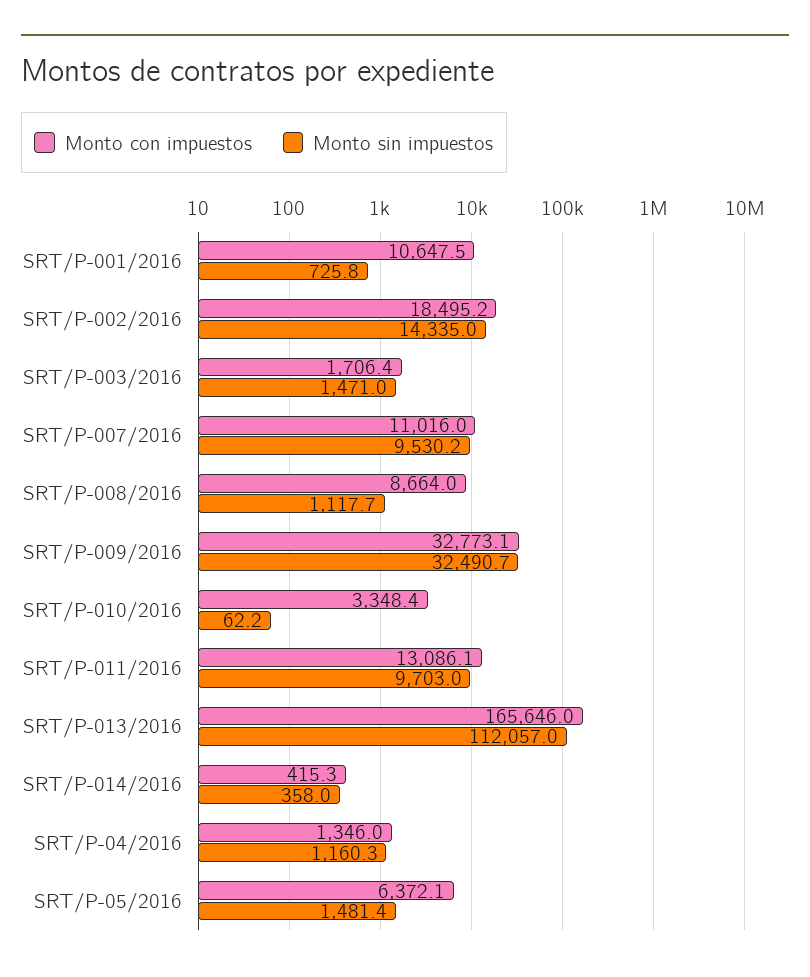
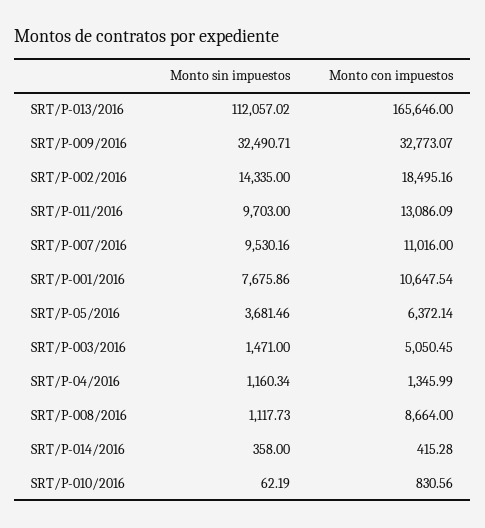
Monto sin impuestos, SRT/P-001/2016: 725.8 -> 7675.86
Monto con impuestos, SRT/P-003/2016: 1706.4 -> 5050.45
Monto con impuestos, SRT/P-010/2016: 3348.4 -> 830.56
Monto sin impuestos, SRT/P-05/2016: 1481.4 -> 3681.46

